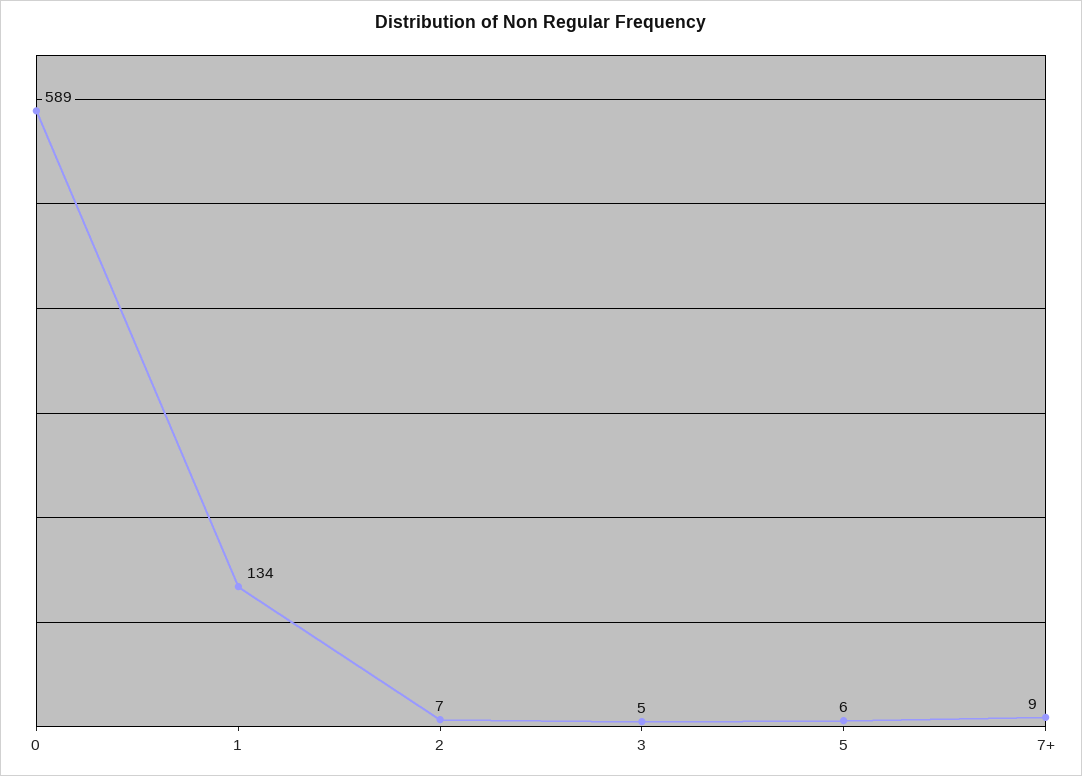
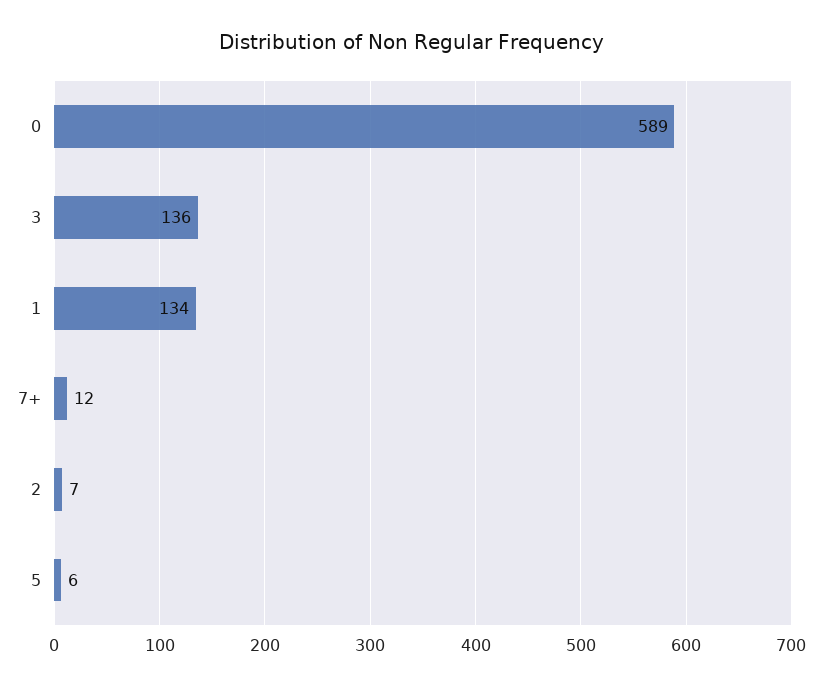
3: 5 -> 136
7+: 9 -> 12

